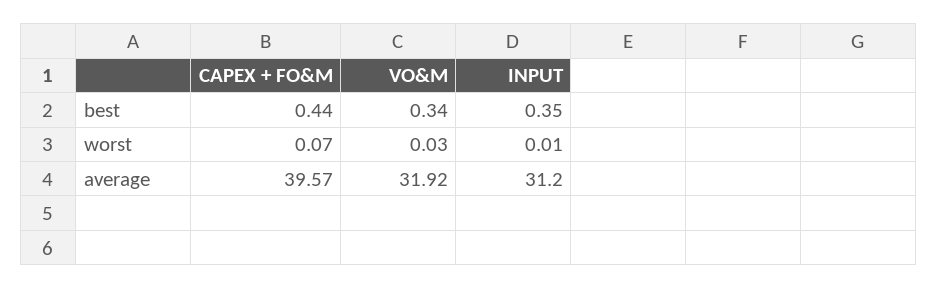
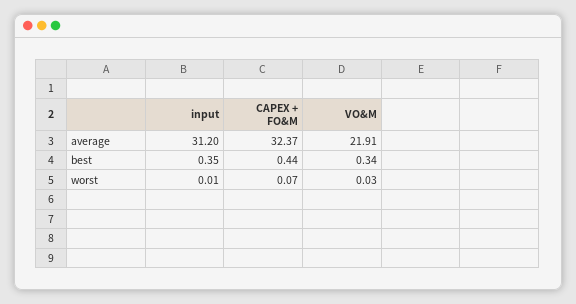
CAPEX + FO&M, average: 39.57 -> 32.37
VO&M, average: 31.92 -> 21.91

